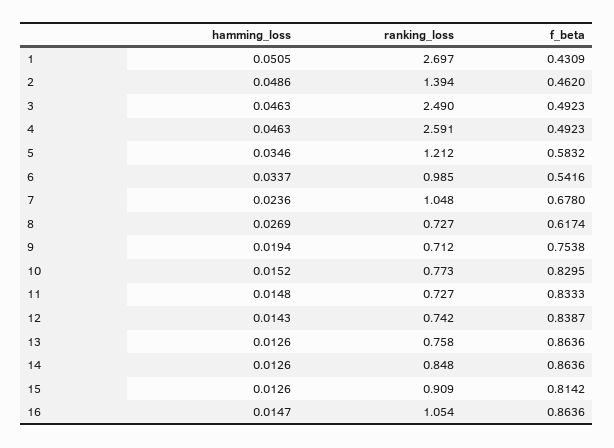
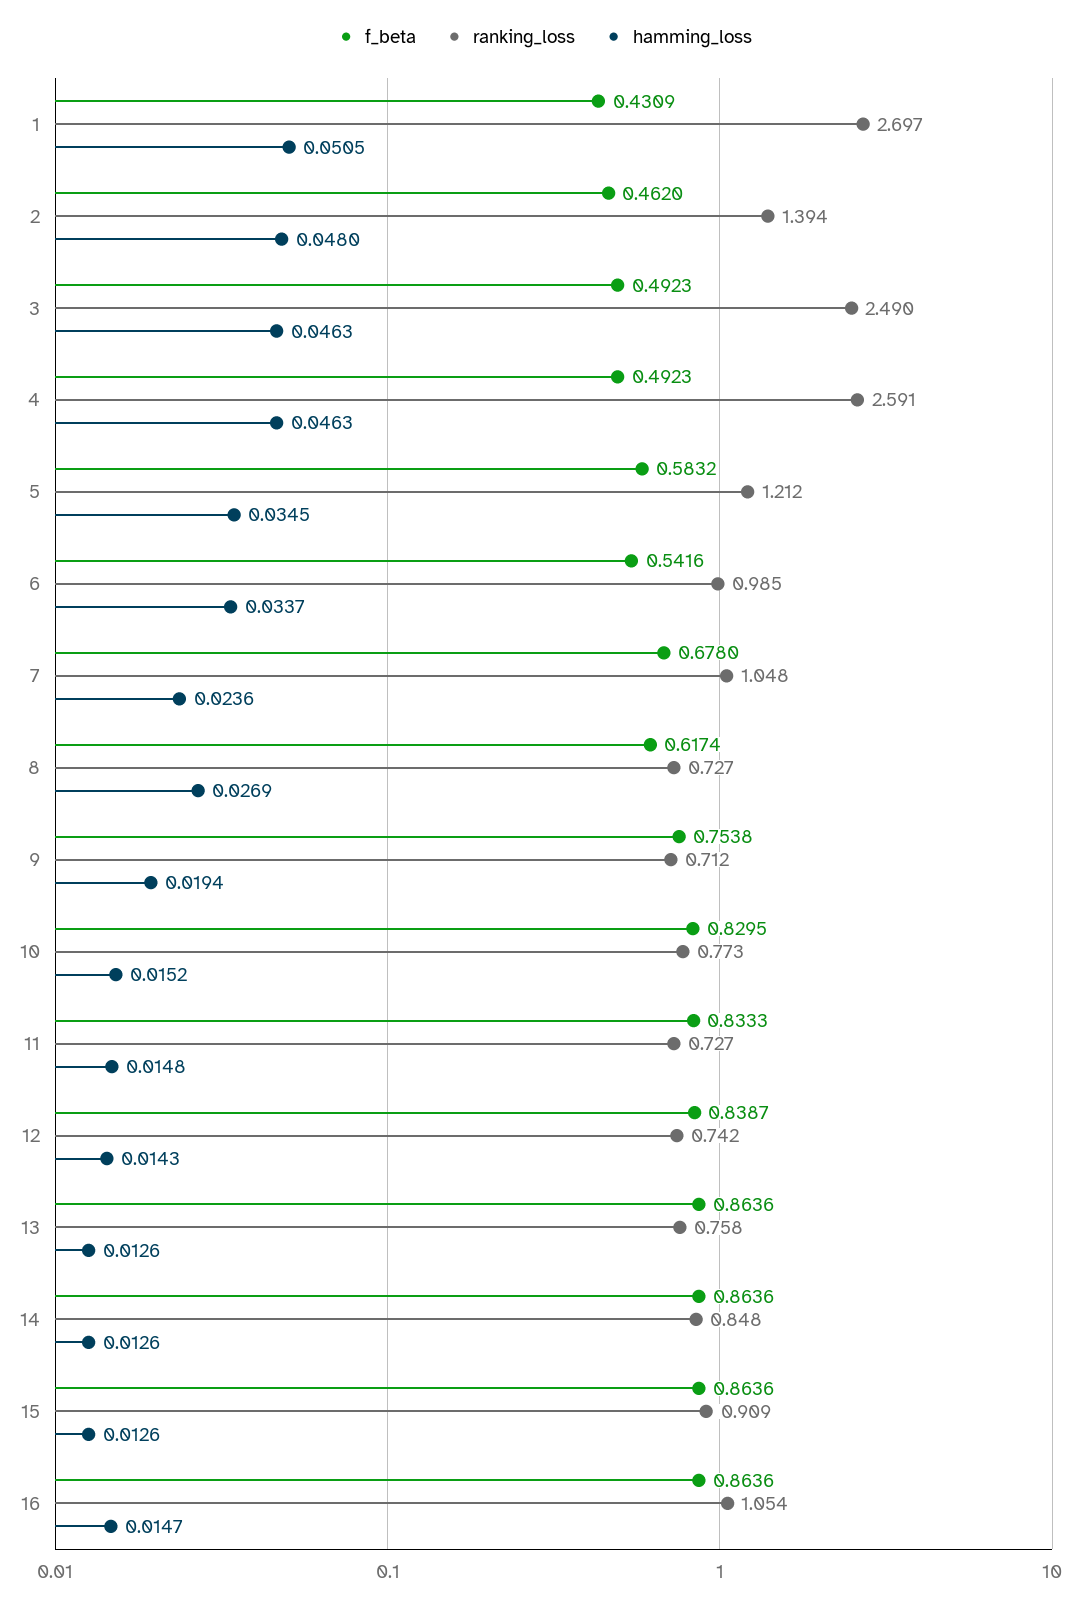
hamming_loss, 2: 0.0486 -> 0.048
hamming_loss, 5: 0.0346 -> 0.0345
f_beta, 15: 0.8142 -> 0.8636

